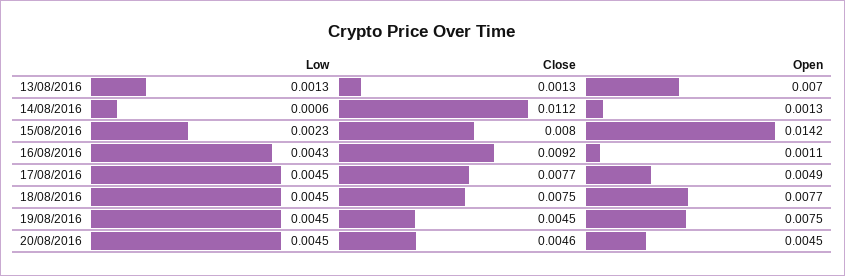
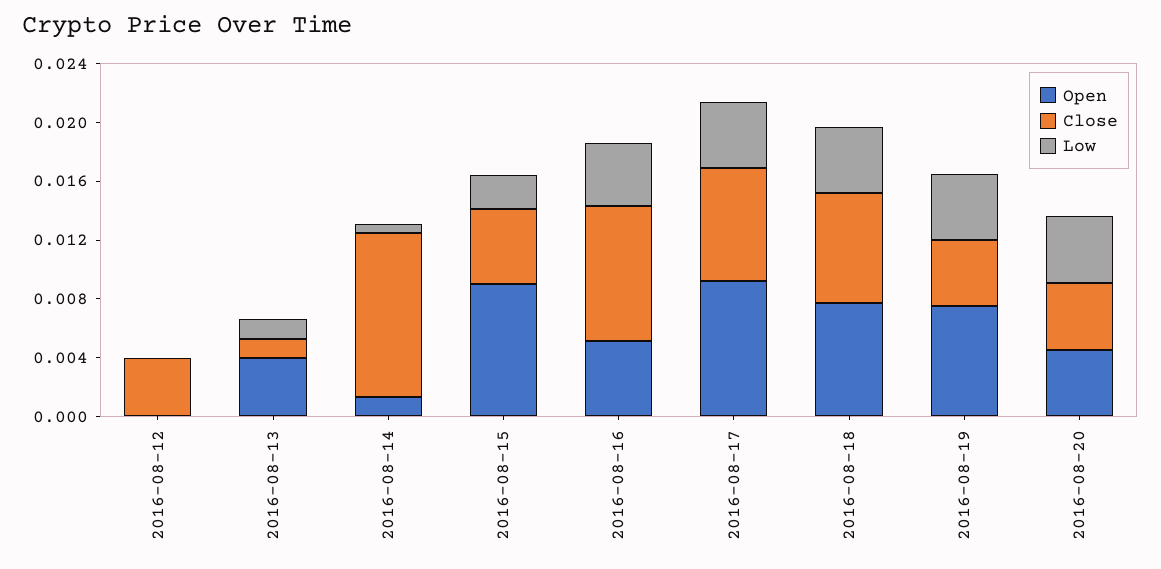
Open, 13/08/2016: 0.007 -> 0.004
Close, 15/08/2016: 0.008 -> 0.005
Open, 15/08/2016: 0.0142 -> 0.009
Open, 16/08/2016: 0.0011 -> 0.005
Open, 17/08/2016: 0.0049 -> 0.009
Open, 2016-08-12: none -> 0
Close, 2016-08-12: none -> 0.004
Low, 2016-08-12: none -> 0

